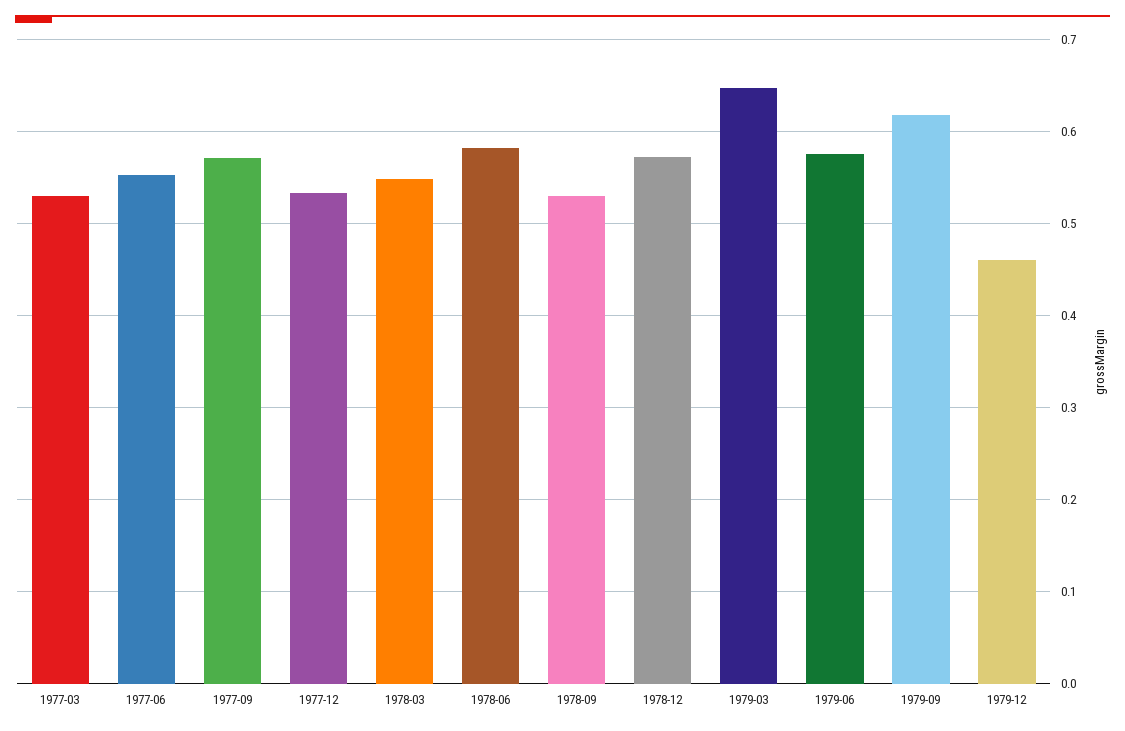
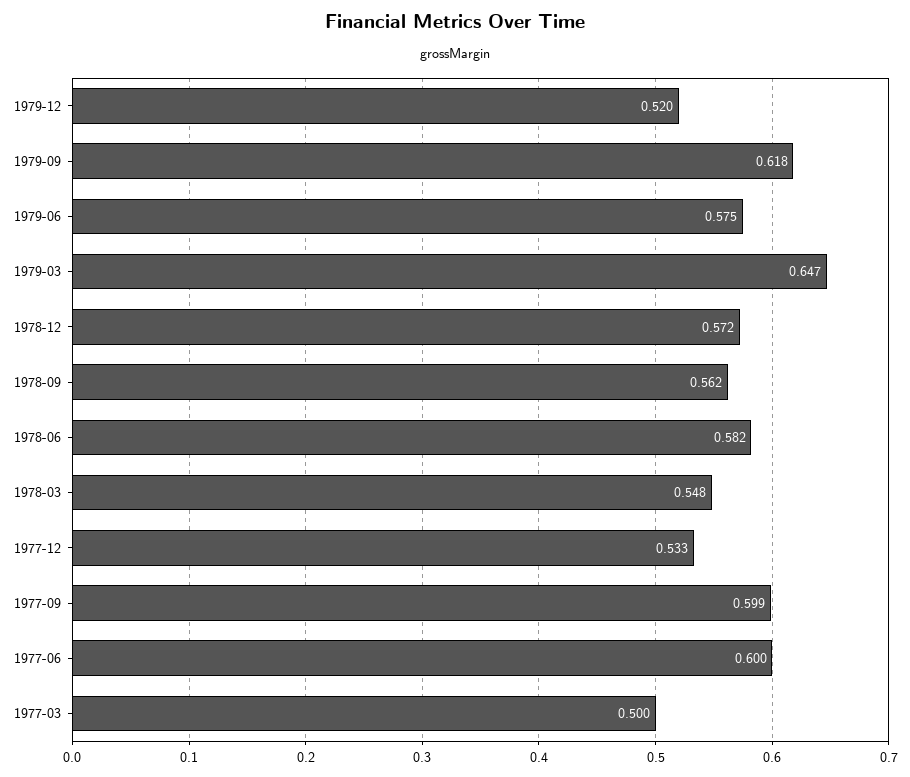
1977-03: 0.53 -> 0.5
1977-06: 0.55 -> 0.6
1977-09: 0.57 -> 0.599
1978-09: 0.53 -> 0.562
1979-12: 0.46 -> 0.52

